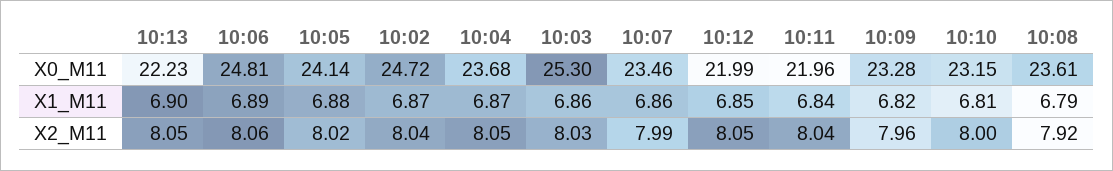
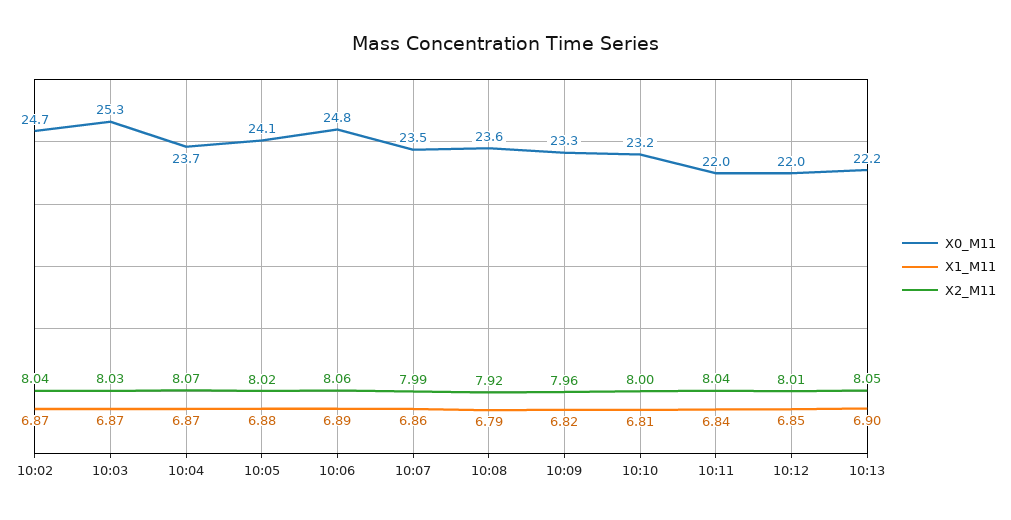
X1_M11, 10:03: 6.86 -> 6.87
X2_M11, 10:04: 8.05 -> 8.07
X2_M11, 10:12: 8.05 -> 8.01

